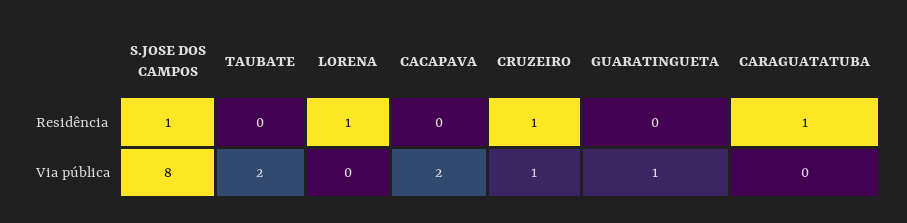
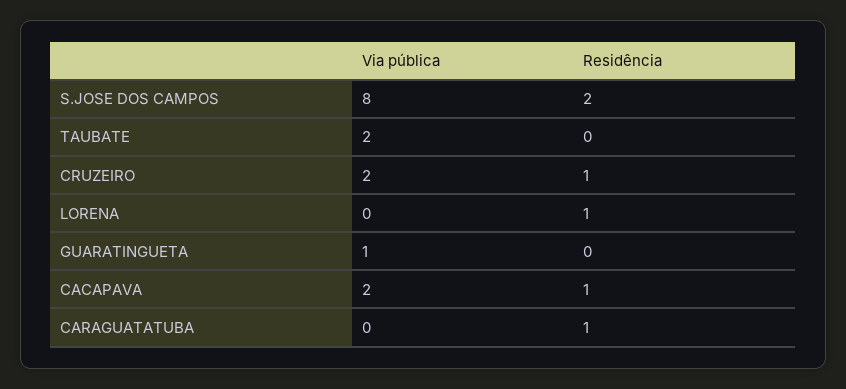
S.JOSE DOS CAMPOS, Residência: 1 -> 2
CACAPAVA, Residência: 0 -> 1
CRUZEIRO, Via pública: 1 -> 2

